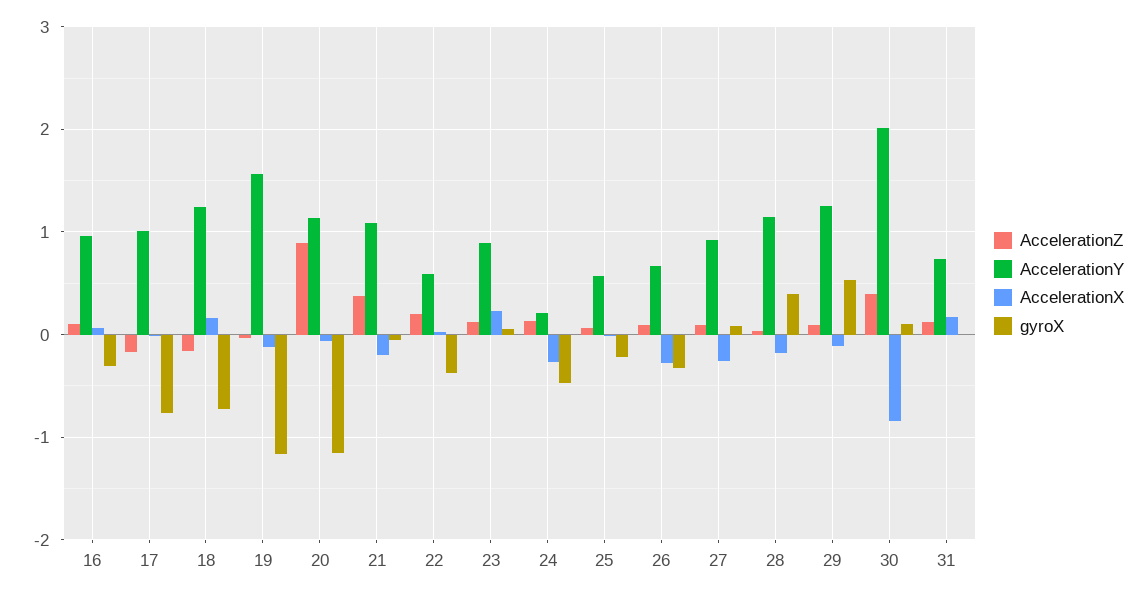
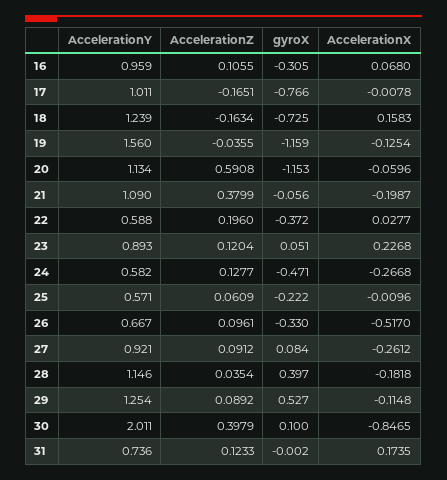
AccelerationZ, 20: 0.9 -> 0.5908
AccelerationY, 24: 0.2 -> 0.582
AccelerationX, 26: -0.3 -> -0.517

